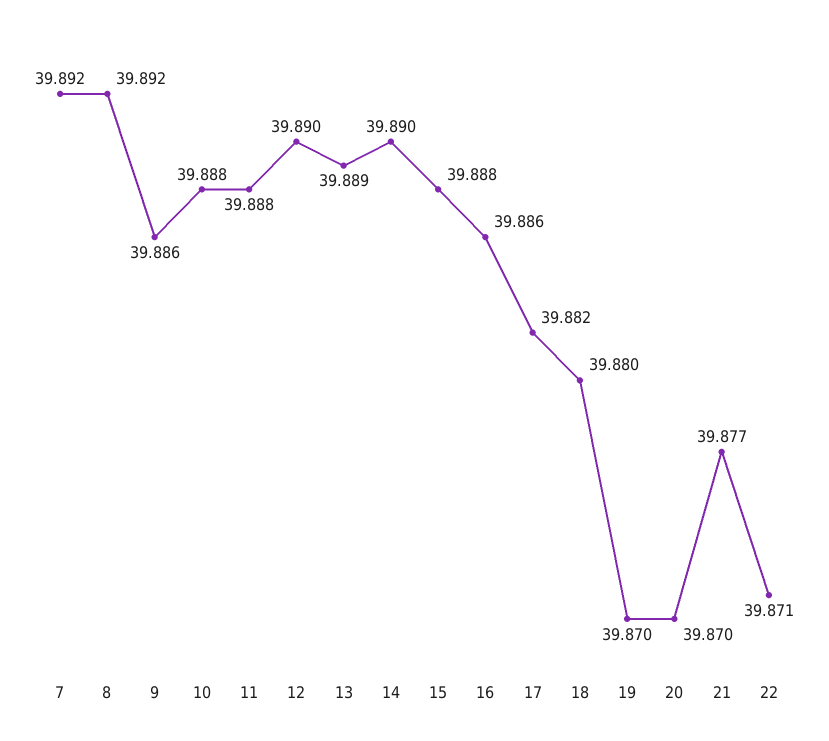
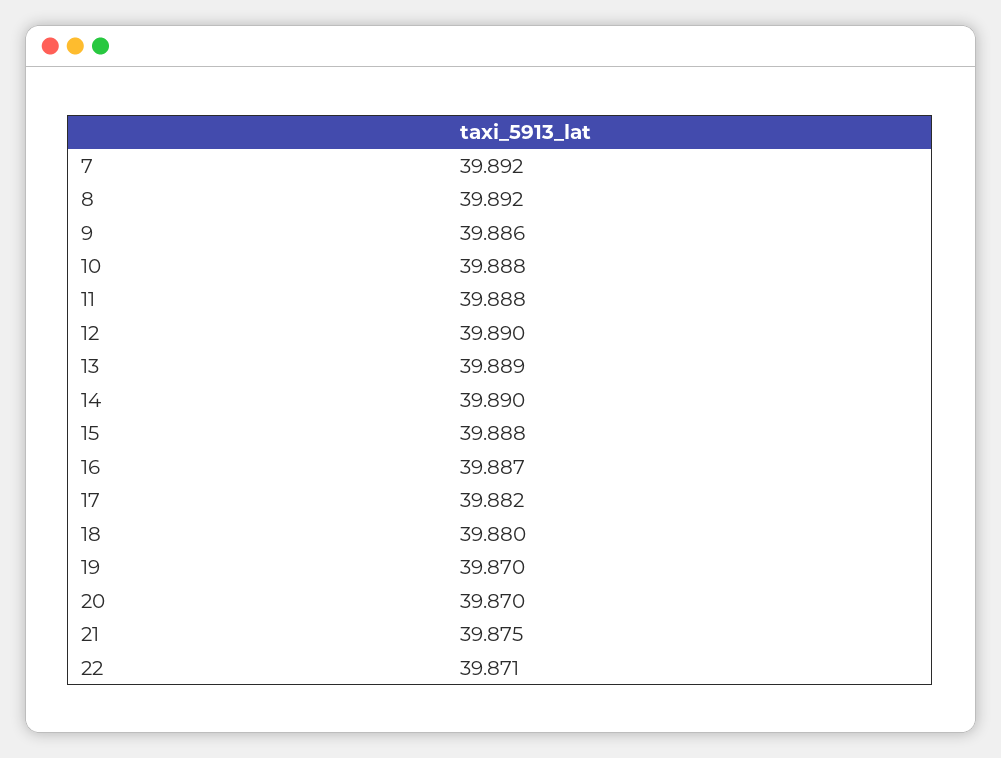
16: 39.886 -> 39.887
21: 39.877 -> 39.875

